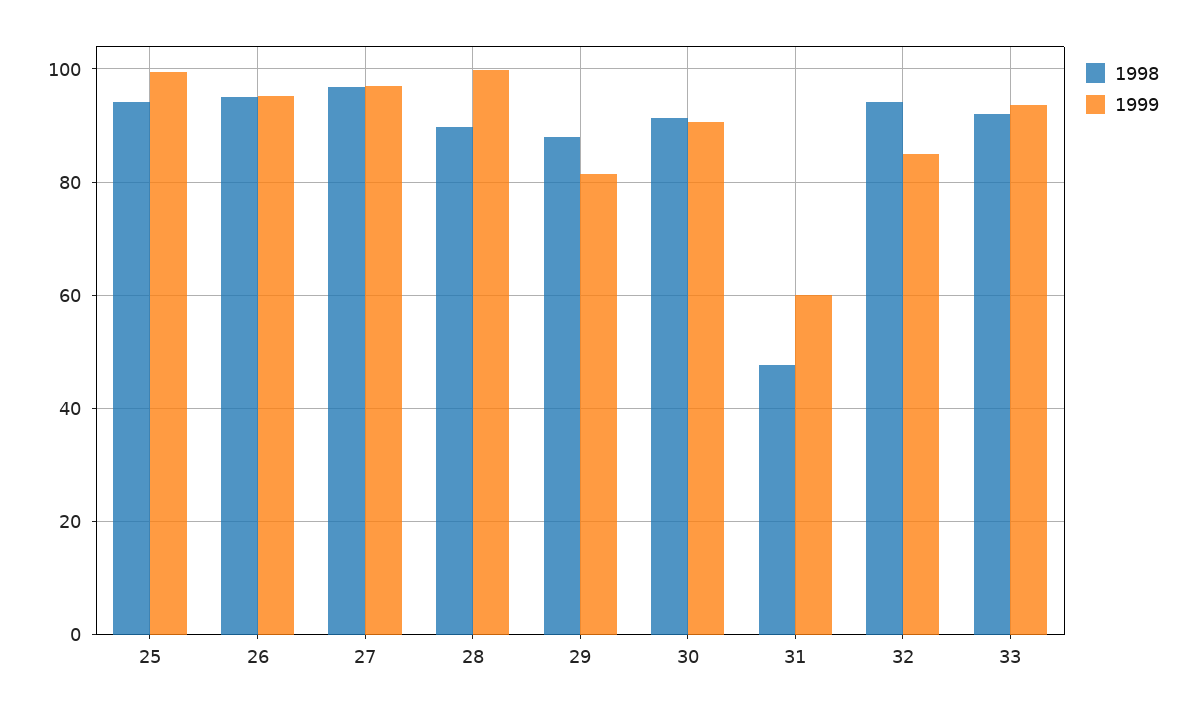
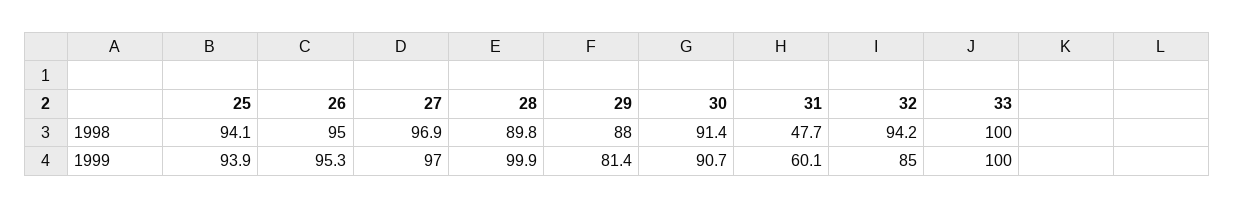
1999, 25: 100 -> 93.9
1998, 33: 92 -> 100
1999, 33: 94 -> 100

